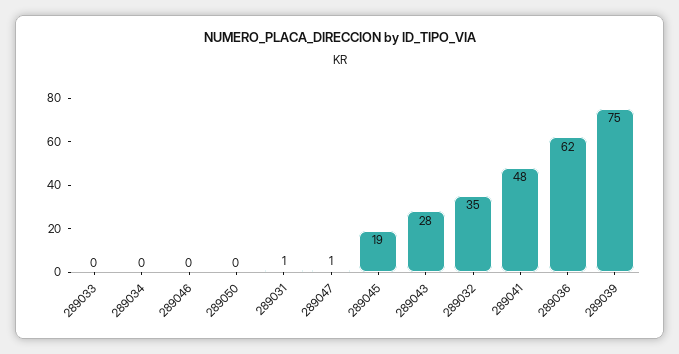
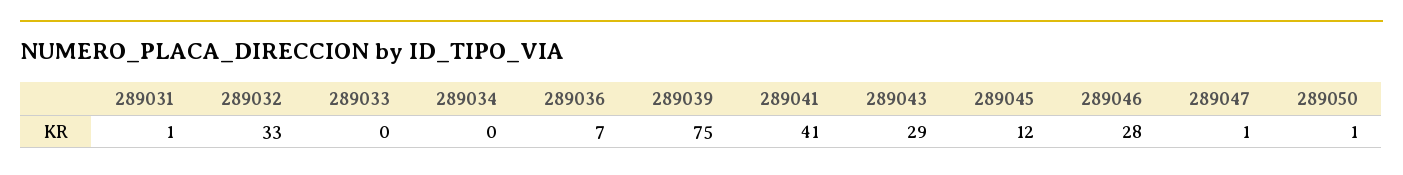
289046: 0 -> 28
289050: 0 -> 1
289045: 19 -> 12
289043: 28 -> 29
289032: 35 -> 33
289041: 48 -> 41
289036: 62 -> 7

